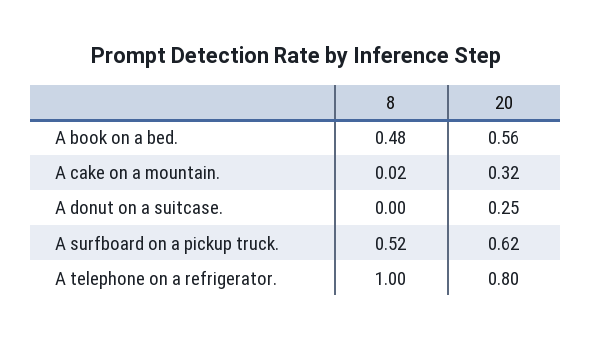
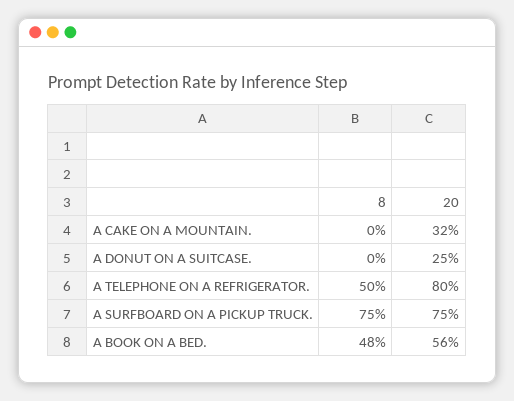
8, A cake on a mountain.: 0.02 -> 0
8, A surfboard on a pickup truck.: 0.52 -> 0.75
20, A surfboard on a pickup truck.: 0.62 -> 0.75
8, A telephone on a refrigerator.: 1 -> 0.5

